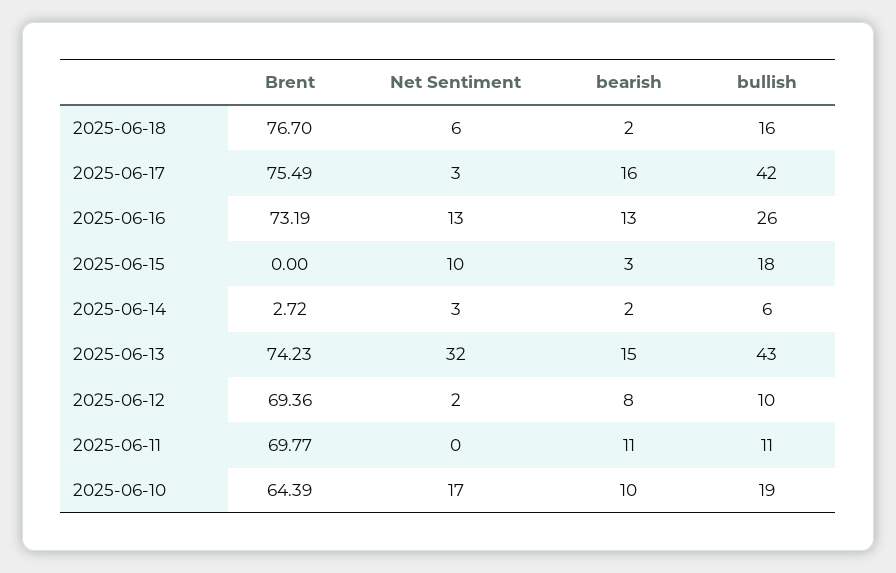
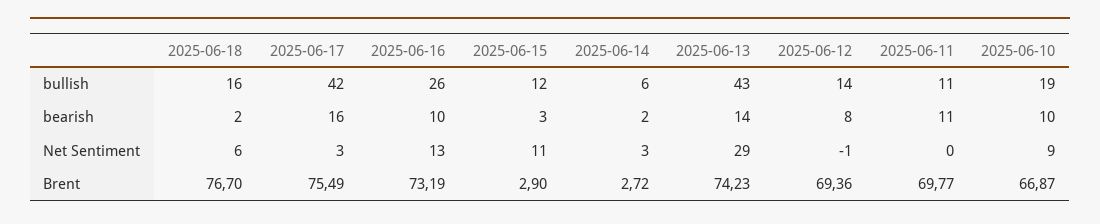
bearish, 2025-06-16: 13 -> 10
Brent, 2025-06-15: 0 -> 2.9
Net Sentiment, 2025-06-15: 10 -> 11
bullish, 2025-06-15: 18 -> 12
Net Sentiment, 2025-06-13: 32 -> 29
bearish, 2025-06-13: 15 -> 14
Net Sentiment, 2025-06-12: 2 -> -1
bullish, 2025-06-12: 10 -> 14
Brent, 2025-06-10: 64.39 -> 66.87
Net Sentiment, 2025-06-10: 17 -> 9

